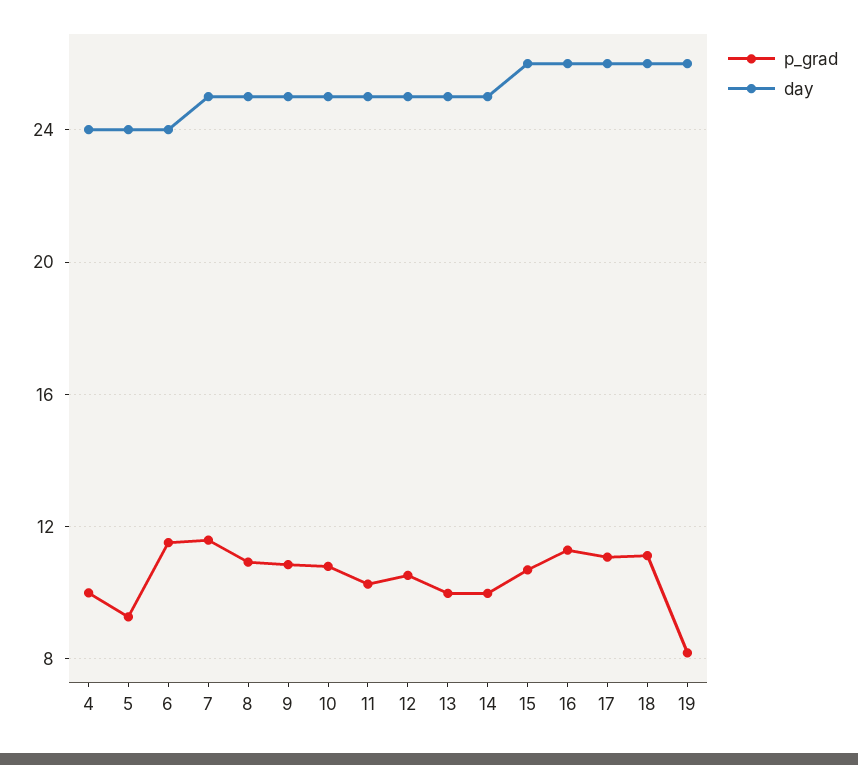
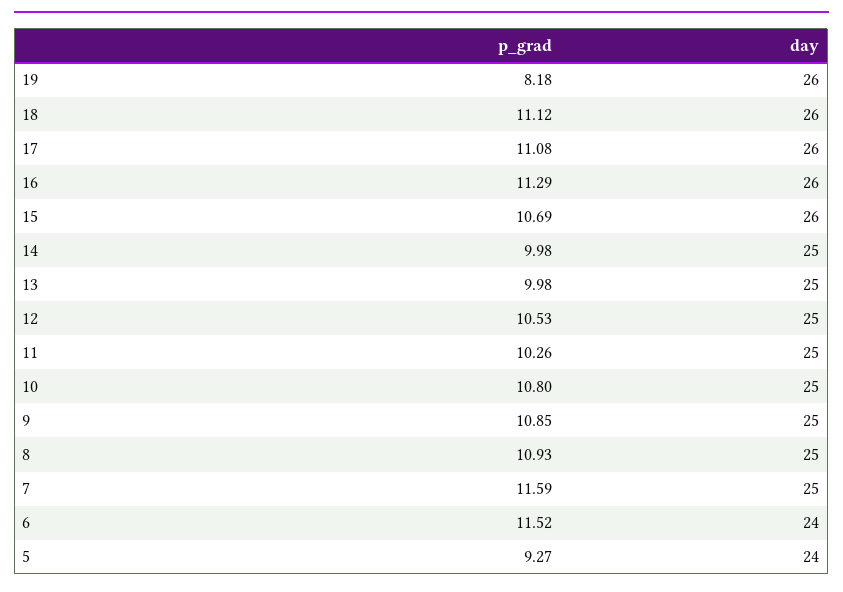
p_grad, 4: 10 -> none
day, 4: 24 -> none

